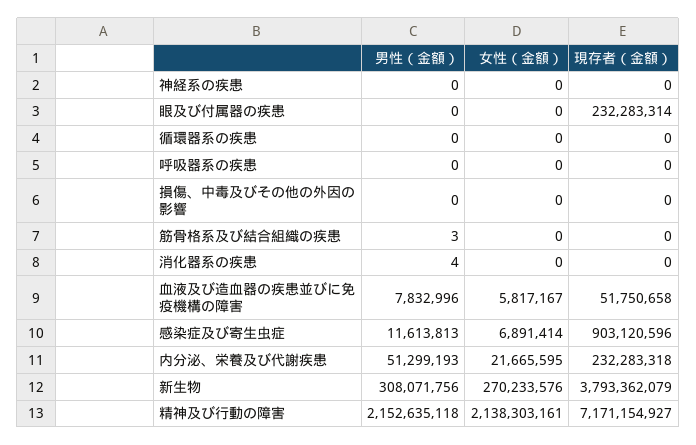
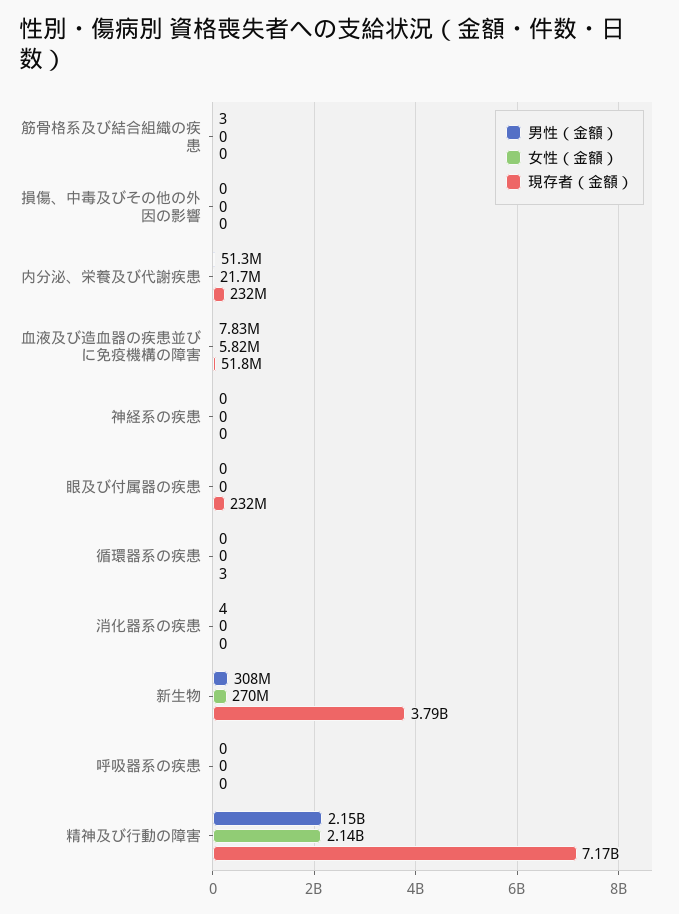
現存者（金額）, 循環器系の疾患: 0 -> 3
男性（金額）, 感染症及び寄生虫症: 11613813 -> none
女性（金額）, 感染症及び寄生虫症: 6891414 -> none
現存者（金額）, 感染症及び寄生虫症: 903120596 -> none

